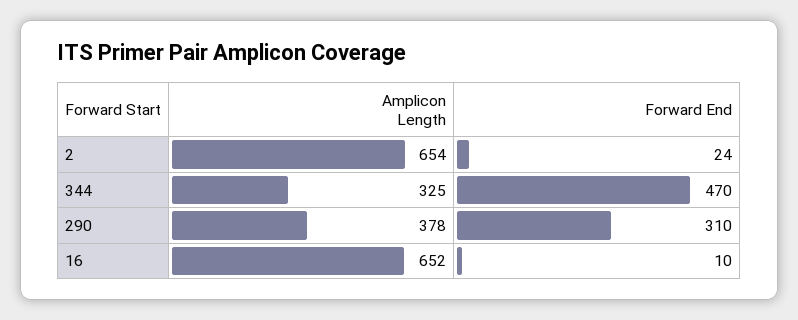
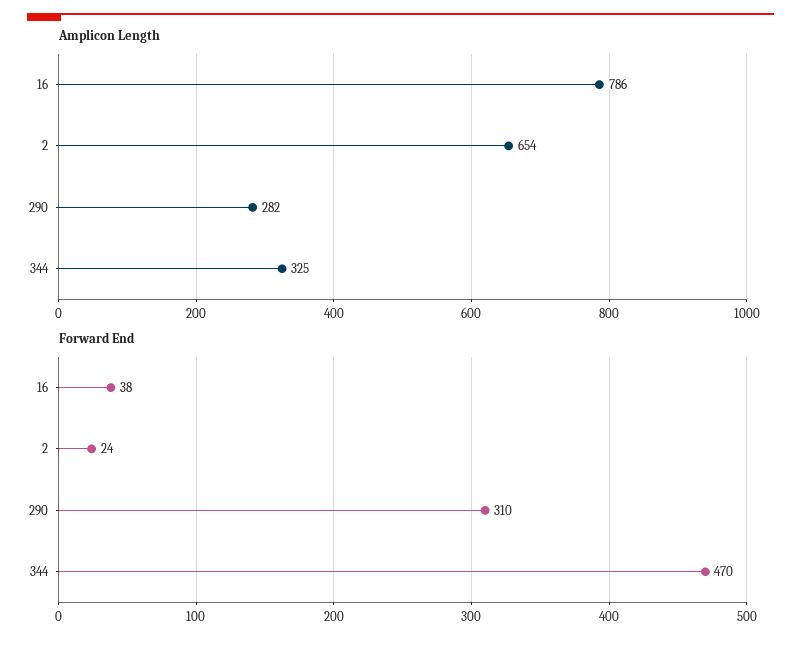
Amplicon Length, 290: 378 -> 282
Amplicon Length, 16: 652 -> 786
Forward End, 16: 10 -> 38

